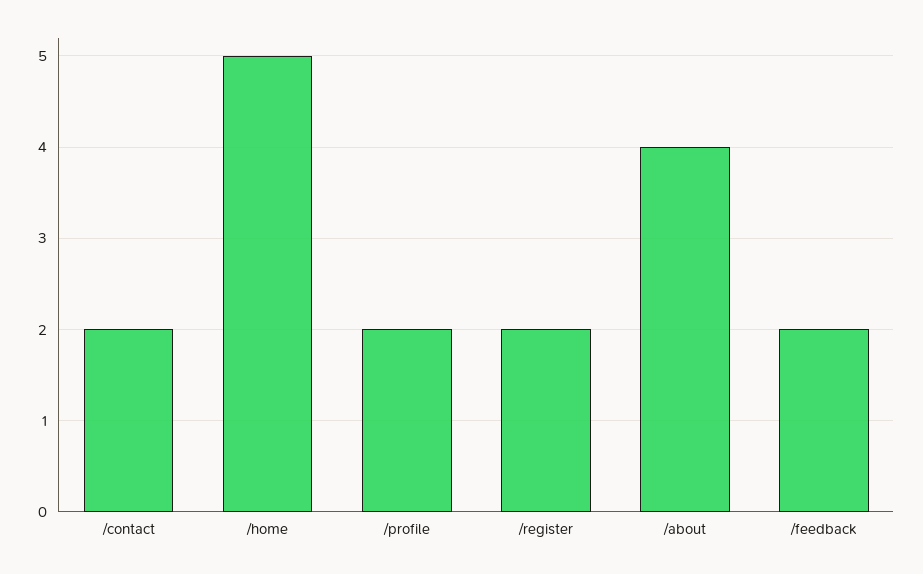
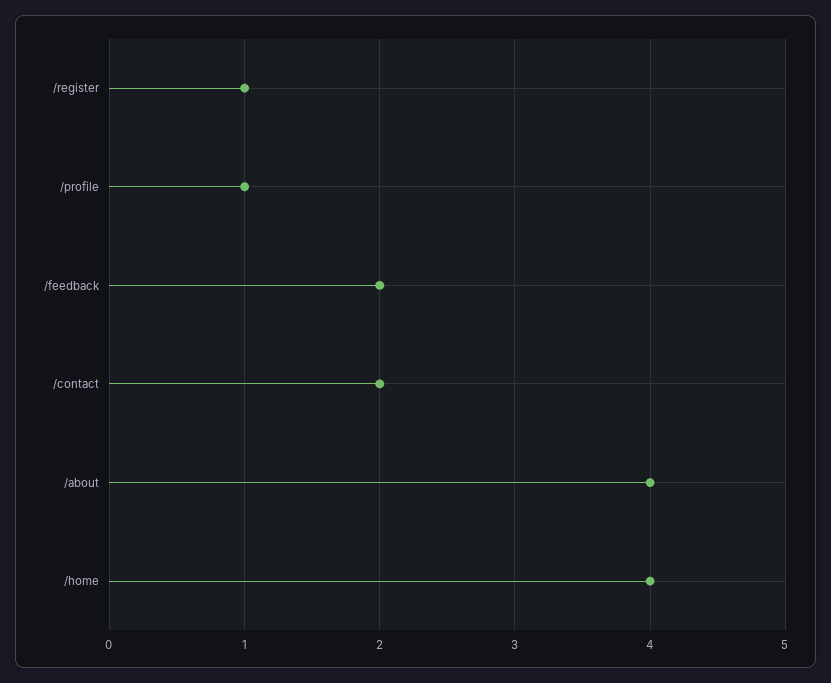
/home: 5 -> 4
/profile: 2 -> 1
/register: 2 -> 1

